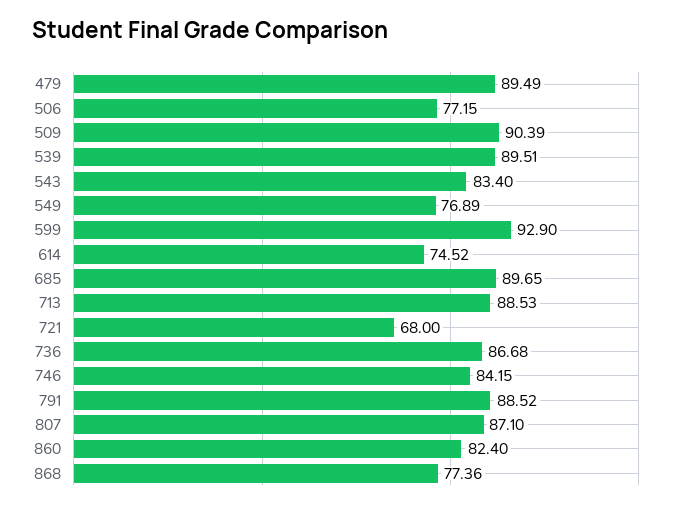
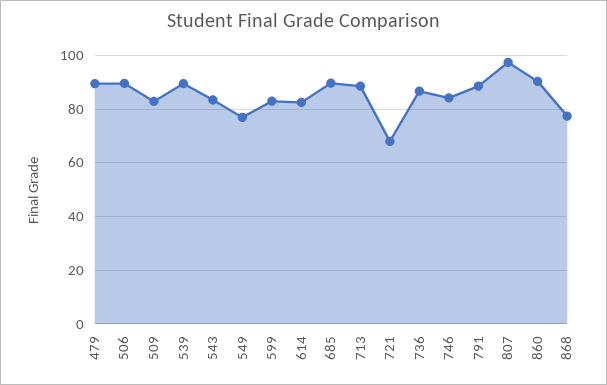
506: 77.15 -> 90
509: 90.39 -> 82.5
599: 92.9 -> 82.5
614: 74.52 -> 82.5
807: 87.1 -> 97.5
860: 82.4 -> 90

